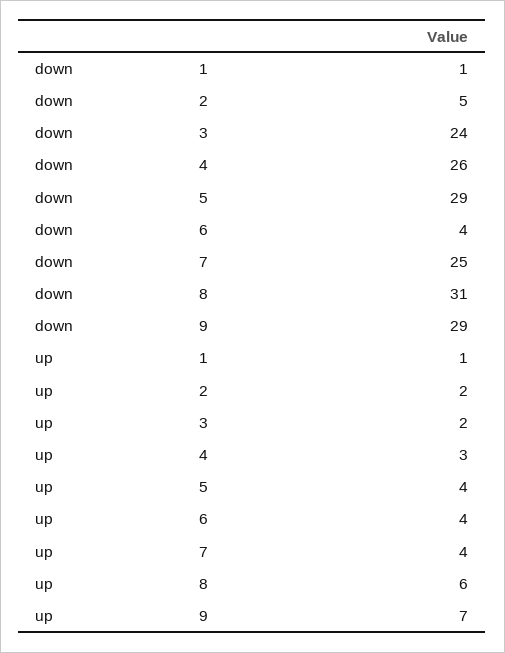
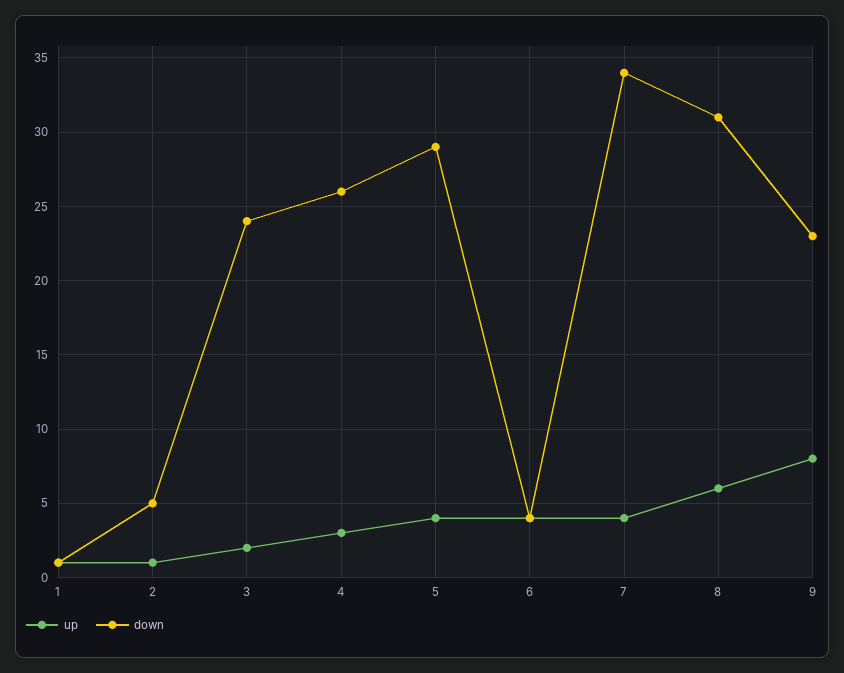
down, 7: 25 -> 34
down, 9: 29 -> 23
up, 2: 2 -> 1
up, 9: 7 -> 8

